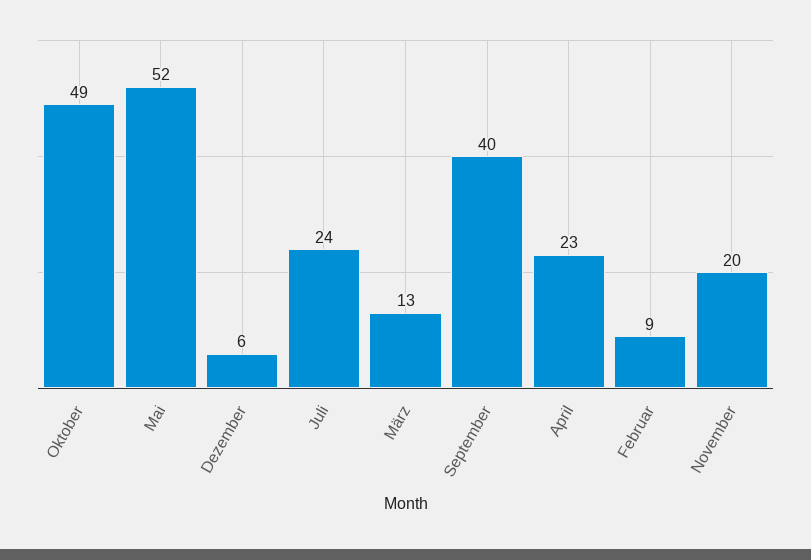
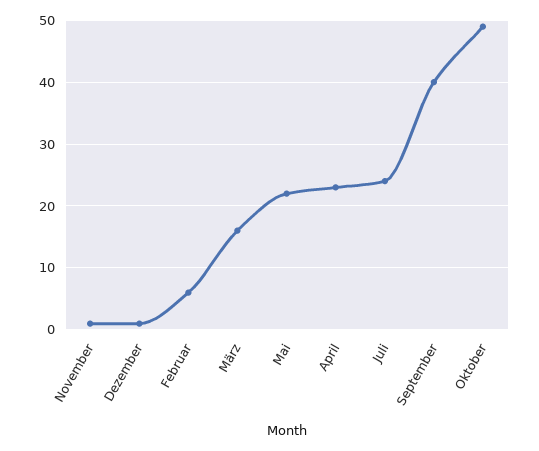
Mai: 52 -> 22
Dezember: 6 -> 1
März: 13 -> 16
Februar: 9 -> 6
November: 20 -> 1

